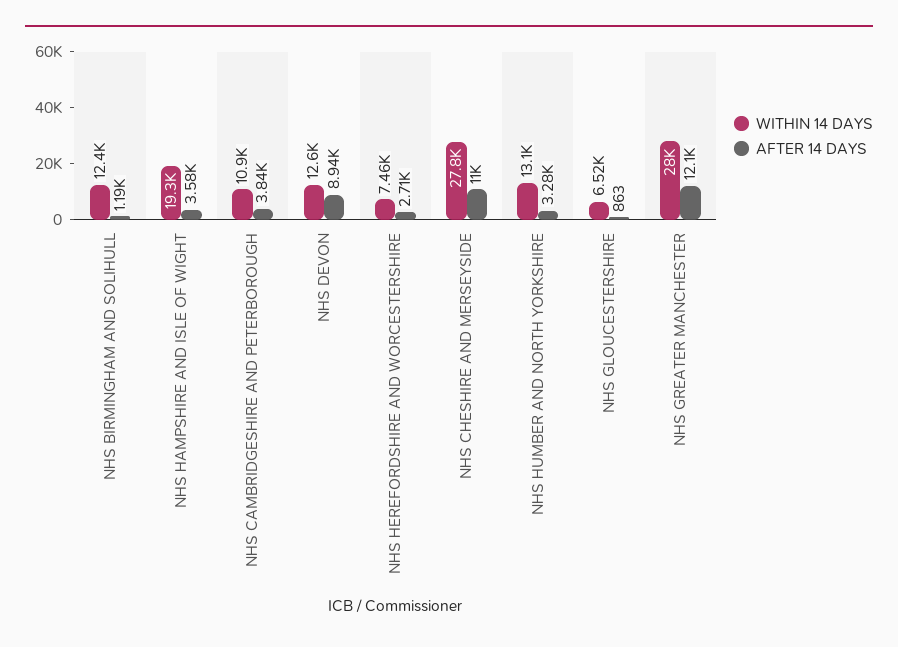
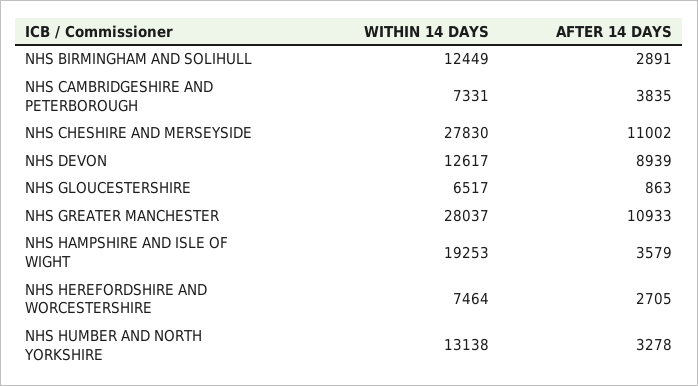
AFTER 14 DAYS, NHS BIRMINGHAM AND SOLIHULL: 1190 -> 2891
WITHIN 14 DAYS, NHS CAMBRIDGESHIRE AND PETERBOROUGH: 10900 -> 7331
AFTER 14 DAYS, NHS GREATER MANCHESTER: 12100 -> 10933

